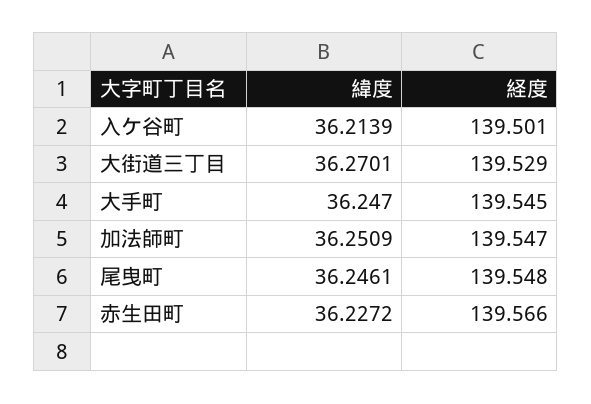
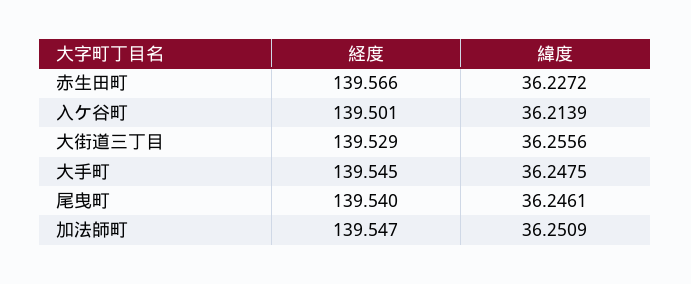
緯度, 大街道三丁目: 36.2701 -> 36.2556
緯度, 大手町: 36.247 -> 36.2475
経度, 尾曳町: 139.548 -> 139.54

